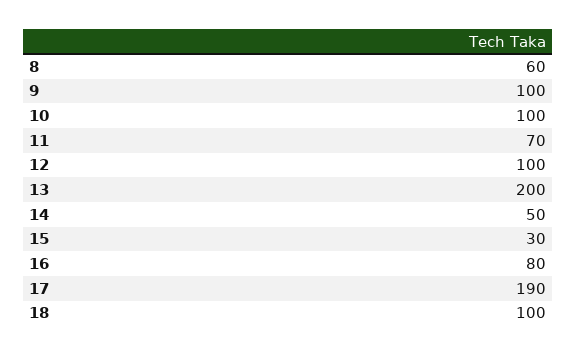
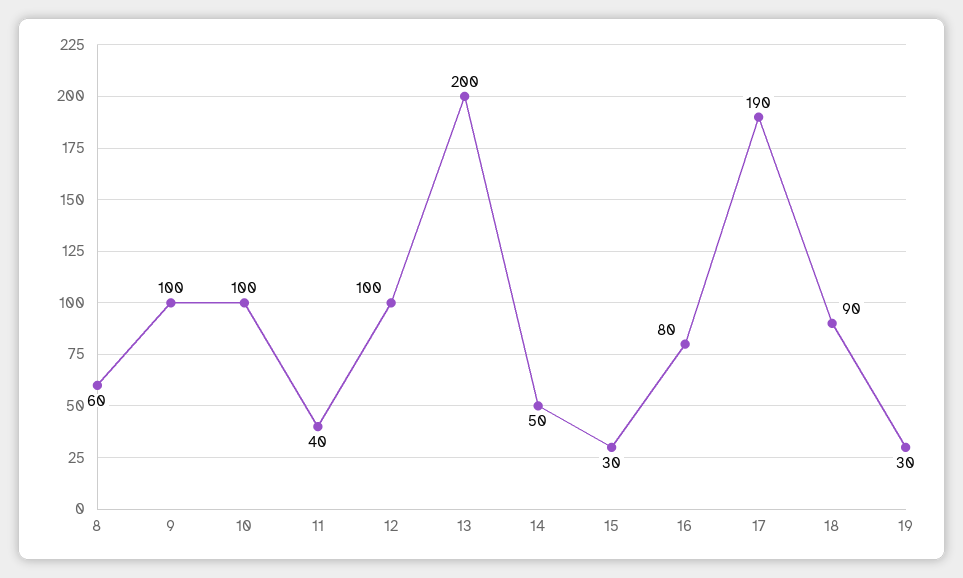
11: 70 -> 40
18: 100 -> 90
19: none -> 30

